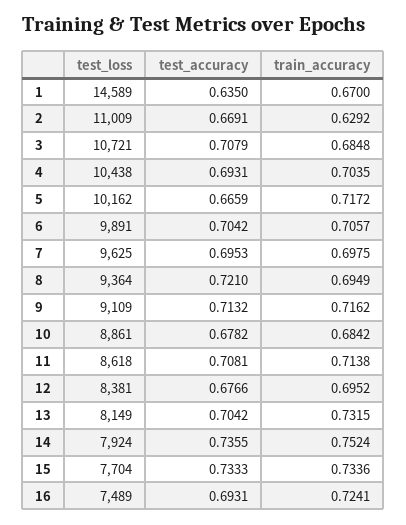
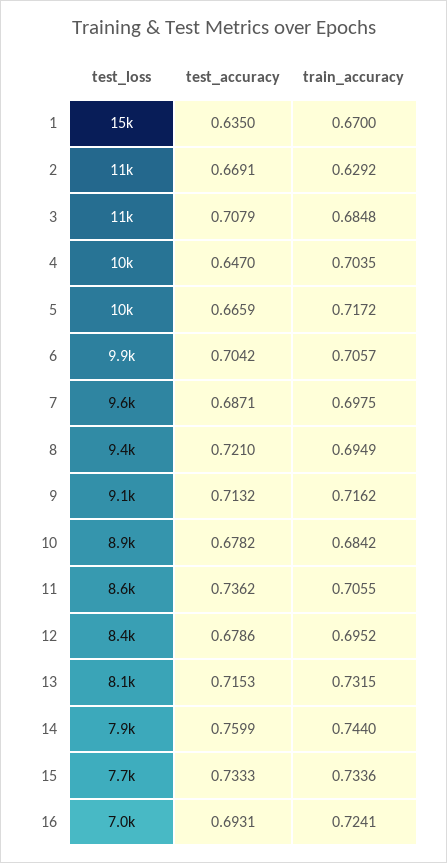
test_accuracy, 4: 0.6931 -> 0.647
test_accuracy, 7: 0.6953 -> 0.6871
test_accuracy, 11: 0.7081 -> 0.7362
train_accuracy, 11: 0.7138 -> 0.7055
test_accuracy, 12: 0.6766 -> 0.6786
test_accuracy, 13: 0.7042 -> 0.7153
test_accuracy, 14: 0.7355 -> 0.7599
train_accuracy, 14: 0.7524 -> 0.744
test_loss, 16: 7489 -> 7000

